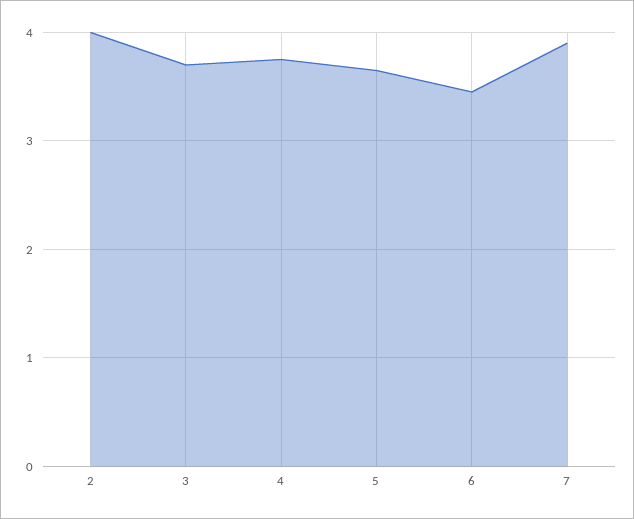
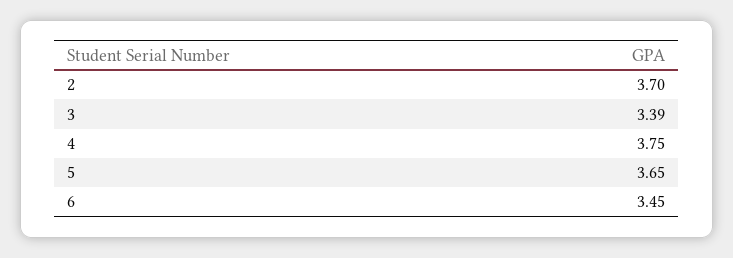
2: 4 -> 3.7
3: 3.7 -> 3.39
7: 3.9 -> none

